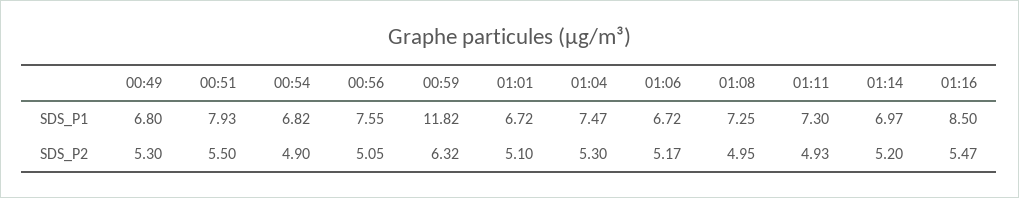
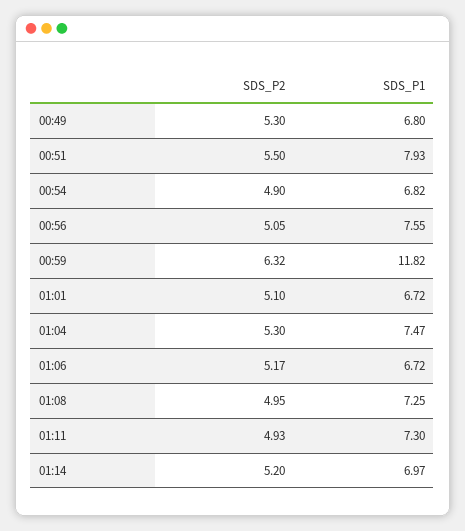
01:16, SDS_P1: 8.5 -> none
01:16, SDS_P2: 5.47 -> none

